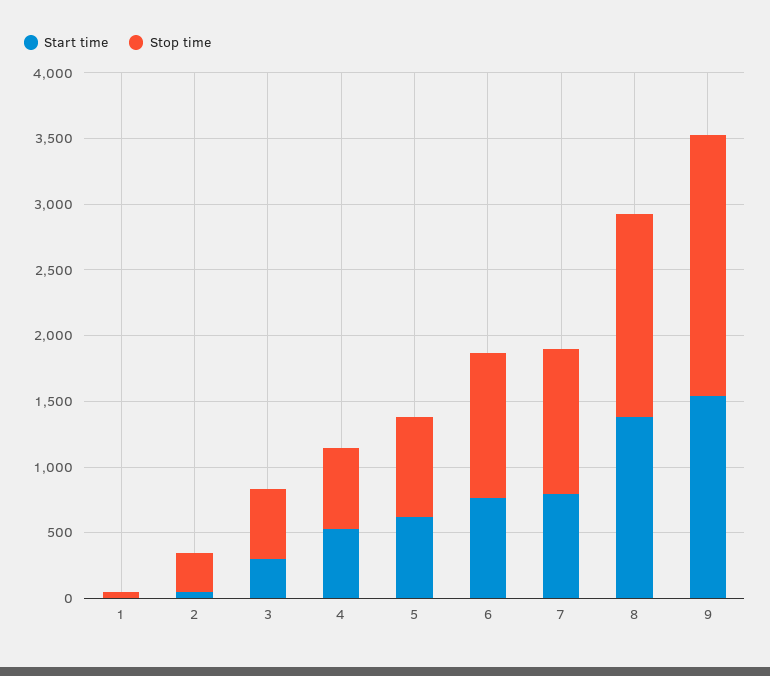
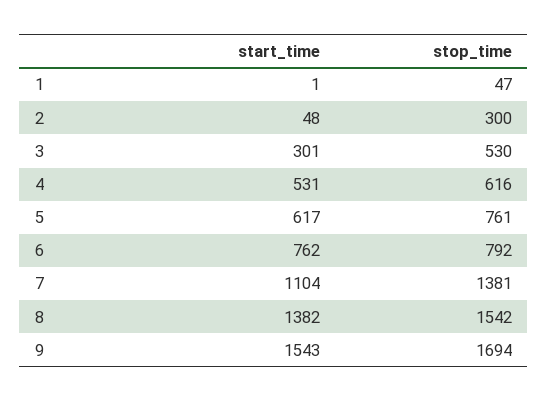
Stop time, 6: 1100 -> 792
Start time, 7: 800 -> 1104
Stop time, 7: 1100 -> 1381
Stop time, 9: 2000 -> 1694

